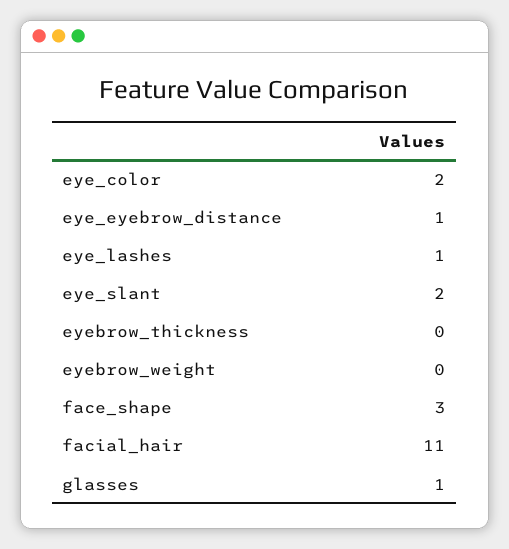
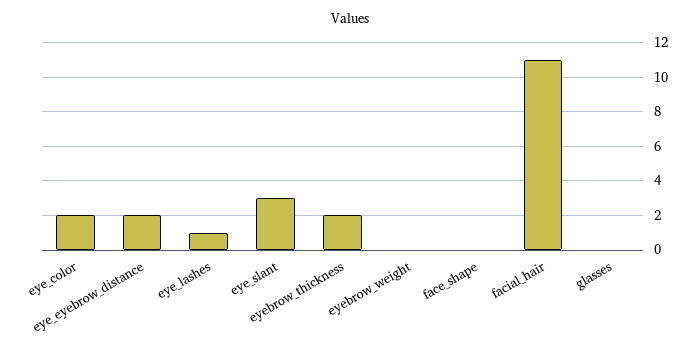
eye_eyebrow_distance: 1 -> 2
eye_slant: 2 -> 3
eyebrow_thickness: 0 -> 2
face_shape: 3 -> 0
glasses: 1 -> 0

